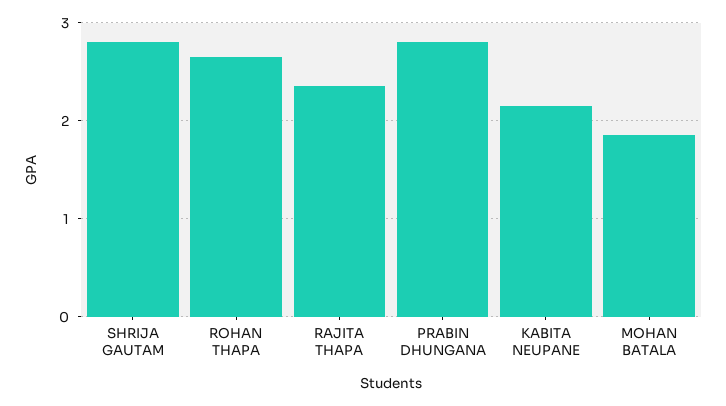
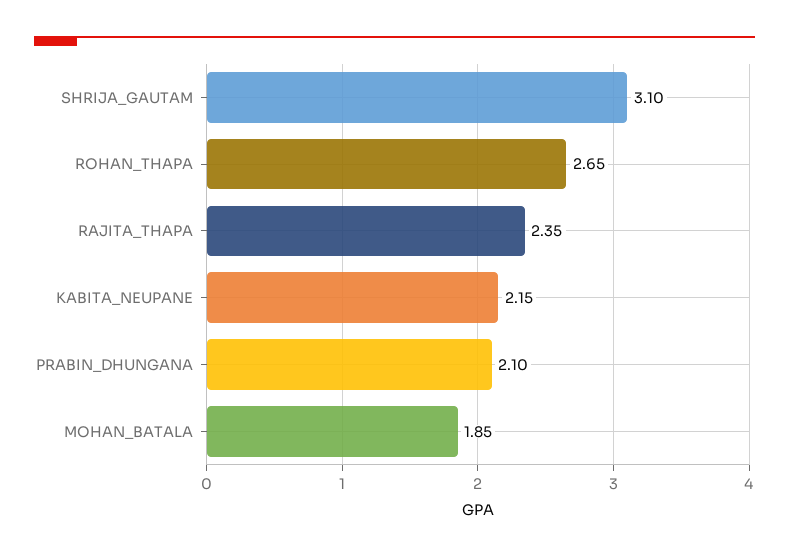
SHRIJA GAUTAM: 2.8 -> 3.1
PRABIN DHUNGANA: 2.8 -> 2.1

